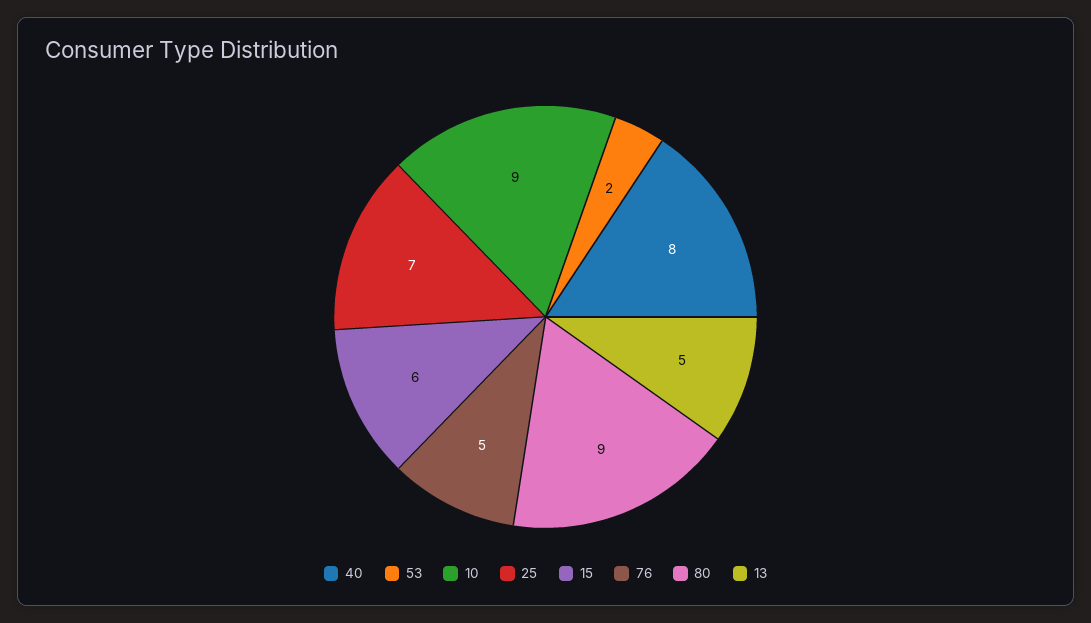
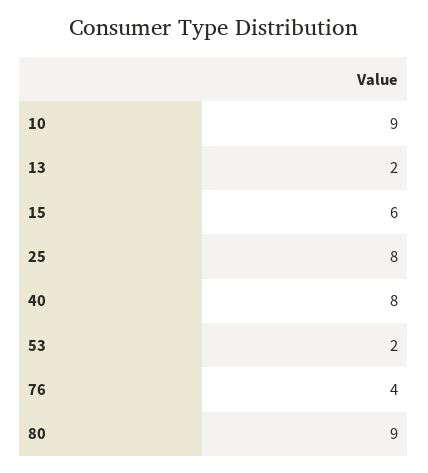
25: 7 -> 8
76: 5 -> 4
13: 5 -> 2

